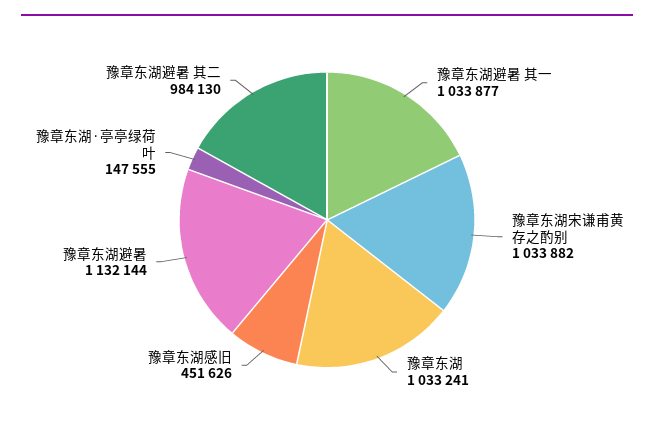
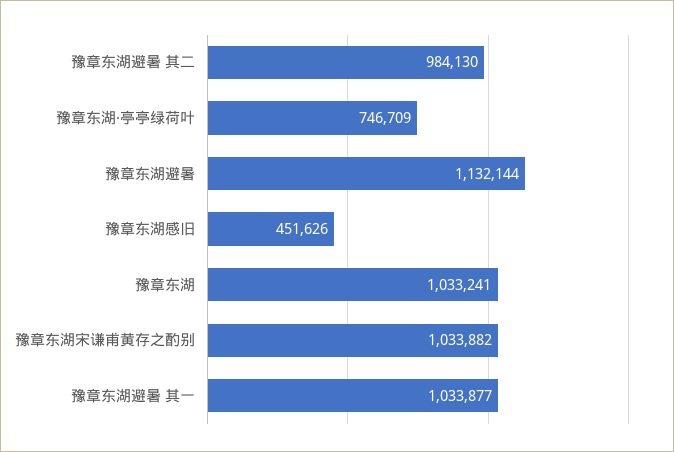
豫章东湖·亭亭绿荷叶: 147555 -> 746709

